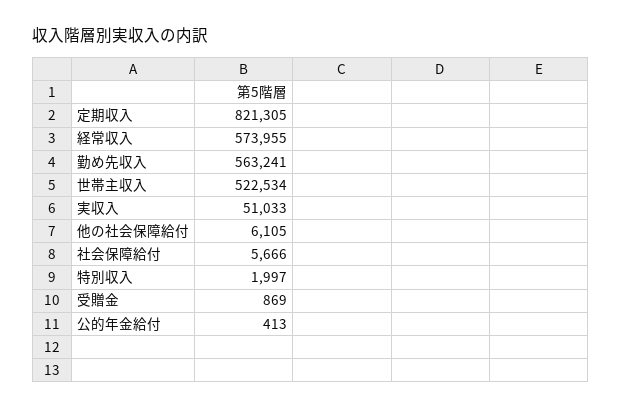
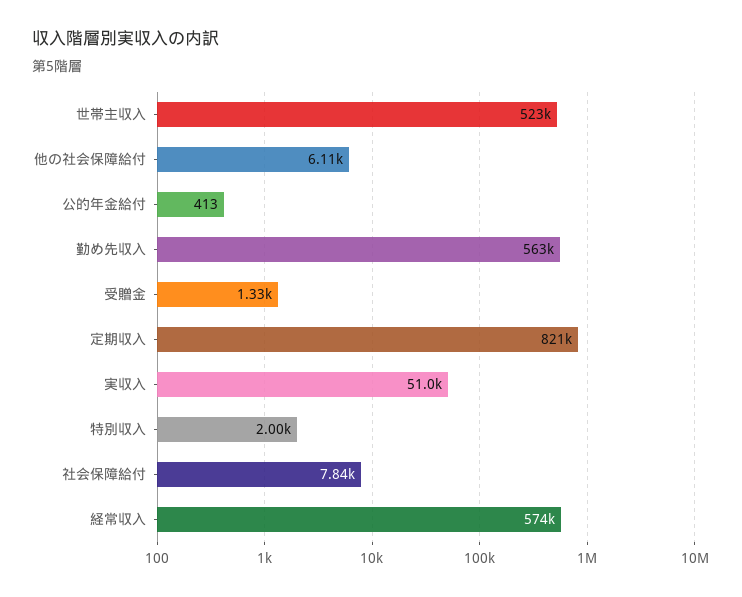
社会保障給付: 5666 -> 7840
受贈金: 869 -> 1330

